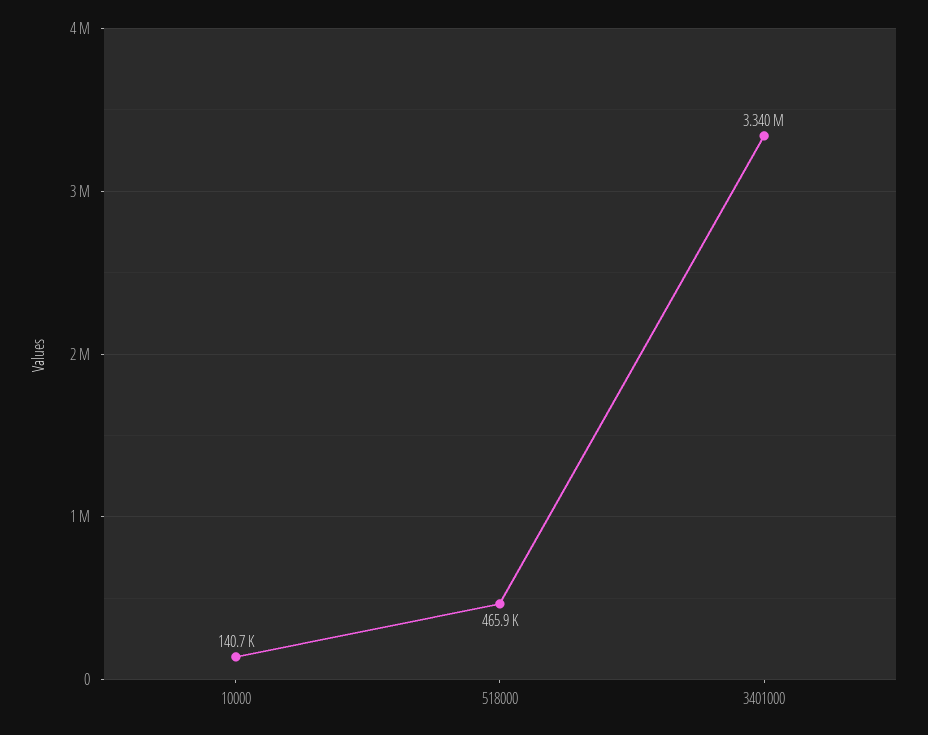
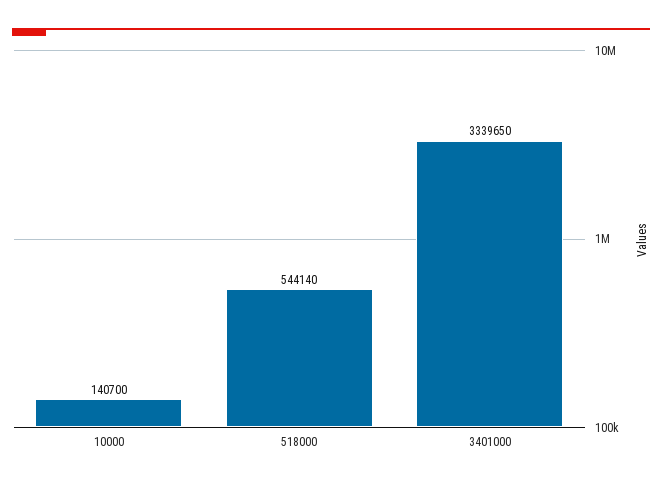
518000: 465900 -> 544140

